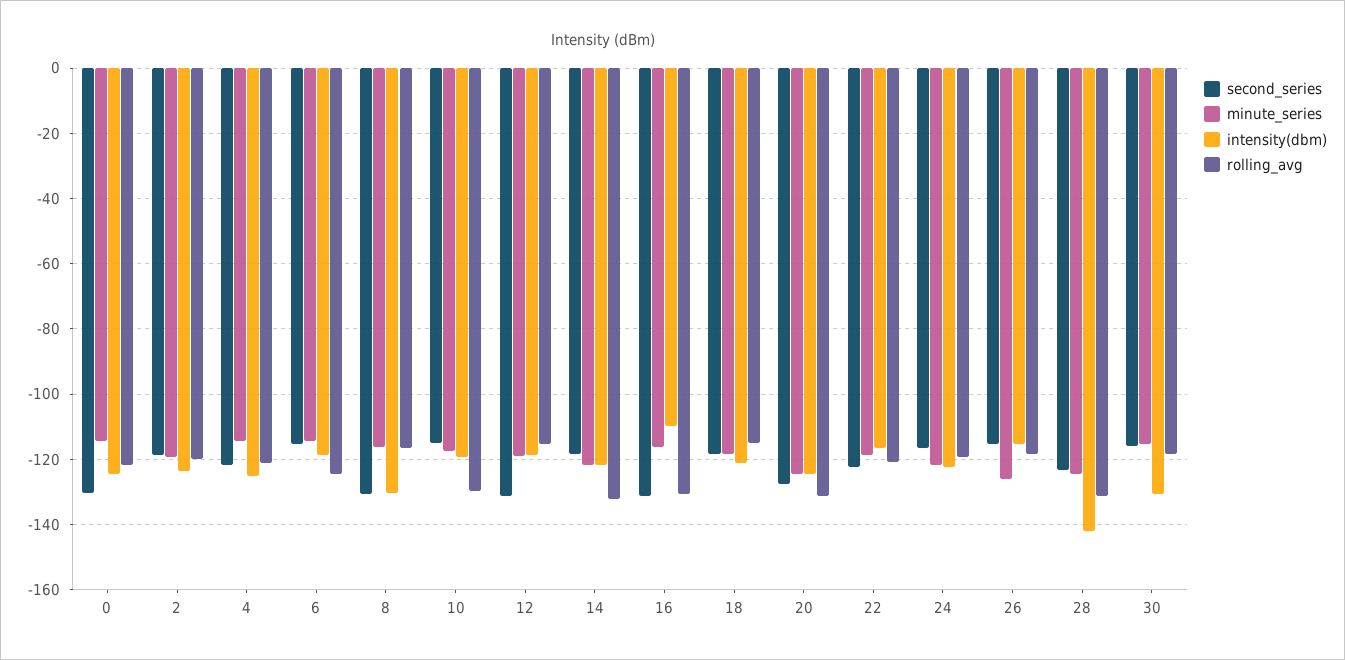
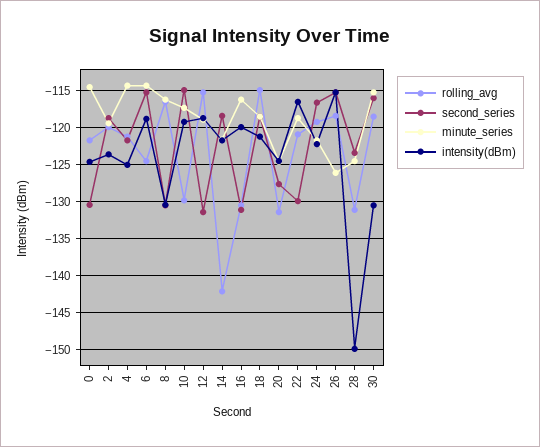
rolling_avg, 14: -132 -> -142
intensity(dbm), 16: -110 -> -120
second_series, 22: -122 -> -130
intensity(dbm), 28: -142 -> -150

